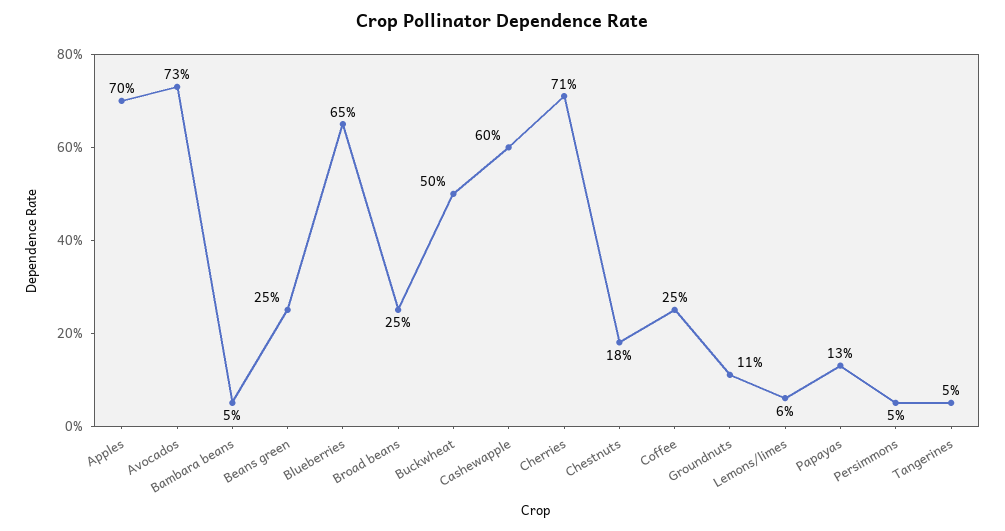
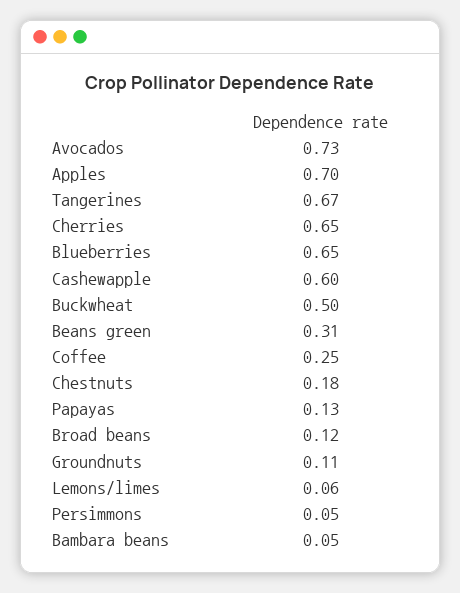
Beans green: 0.25 -> 0.31
Broad beans: 0.25 -> 0.12
Cherries: 0.71 -> 0.65
Tangerines: 0.05 -> 0.67

